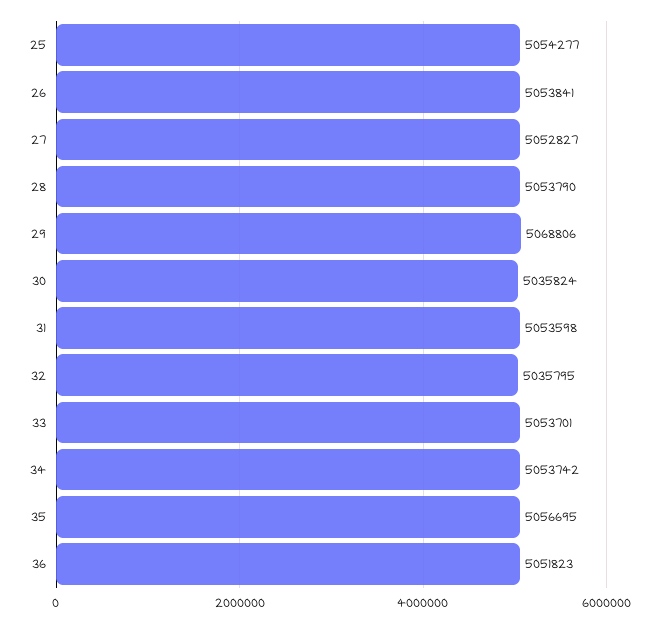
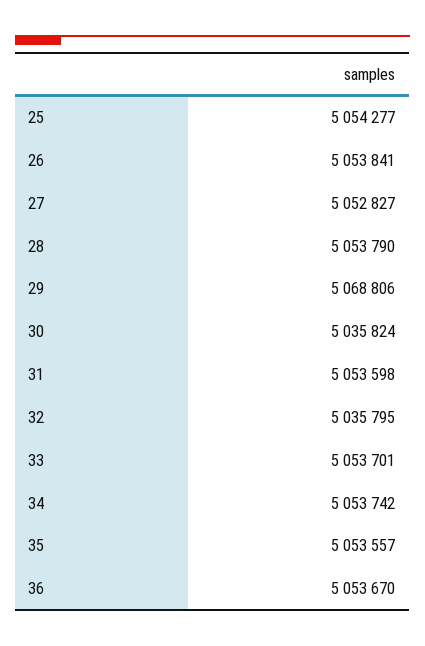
35: 5056695 -> 5053557
36: 5051823 -> 5053670

